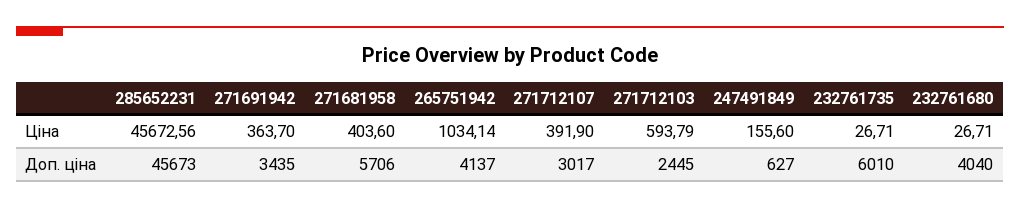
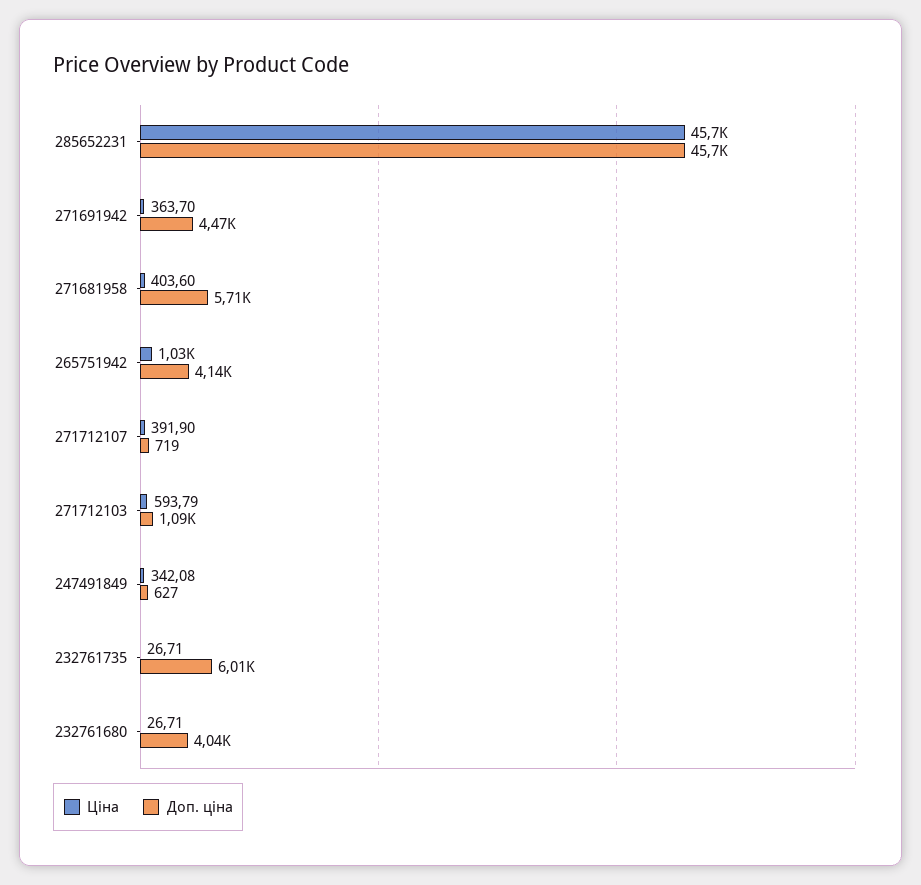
Ціна, 247491849: 155.6 -> 342.08
Доп. ціна, 271691942: 3435 -> 4470
Доп. ціна, 271712107: 3017 -> 719
Доп. ціна, 271712103: 2445 -> 1090

